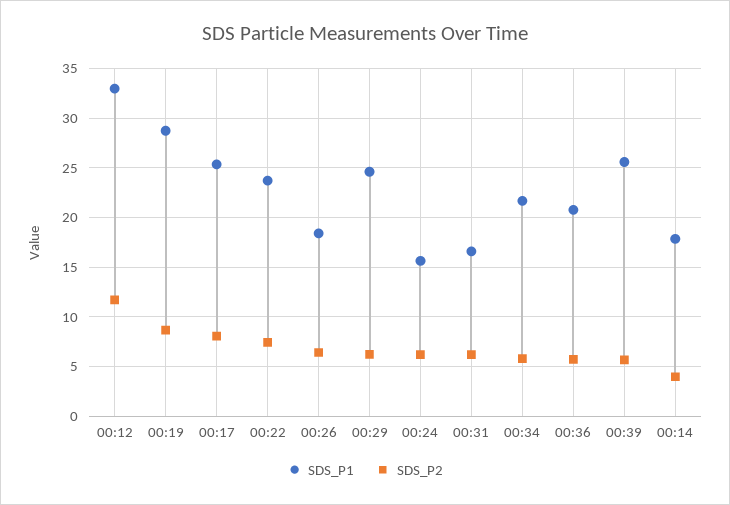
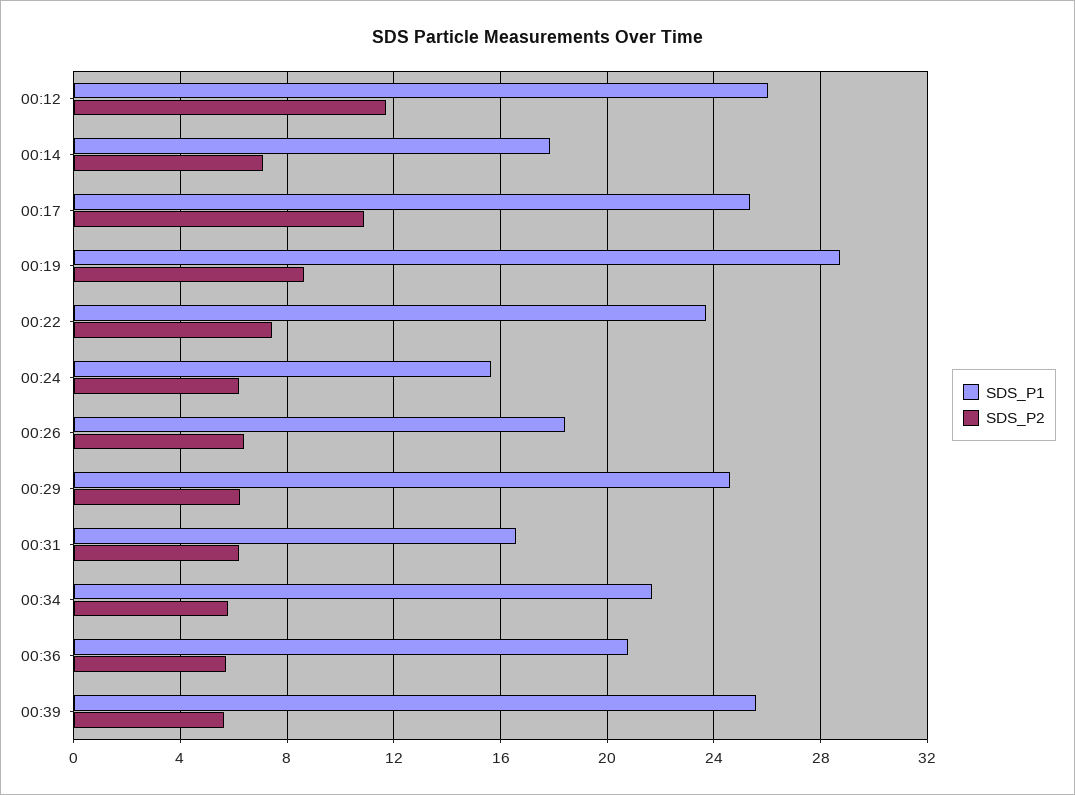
SDS_P1, 00:12: 33 -> 26
SDS_P2, 00:17: 8 -> 11
SDS_P2, 00:14: 4 -> 7

